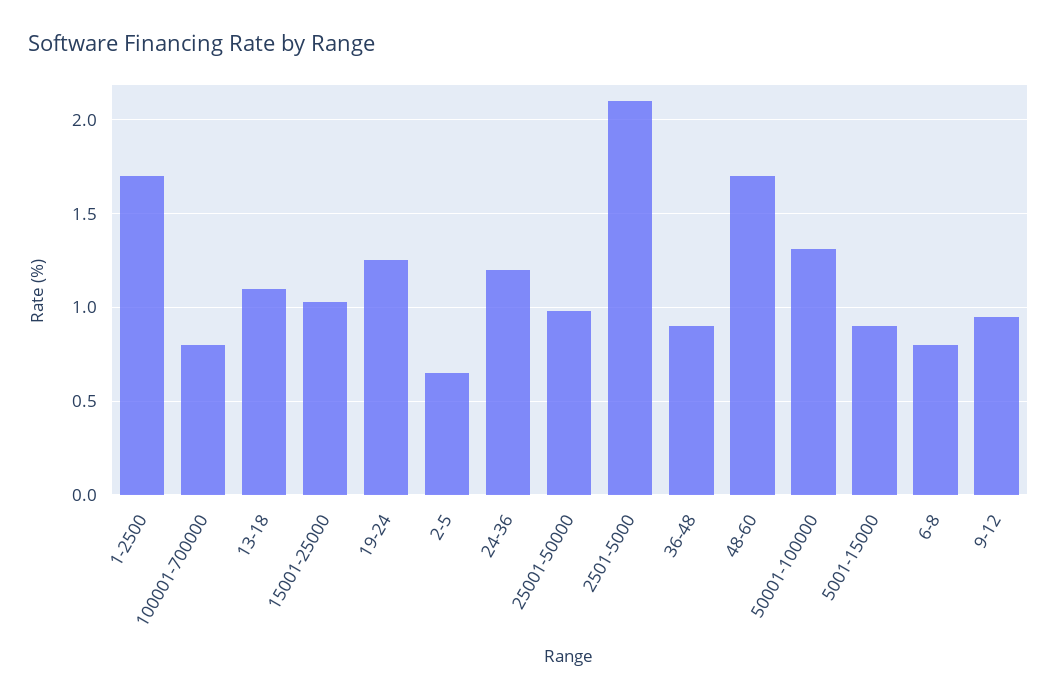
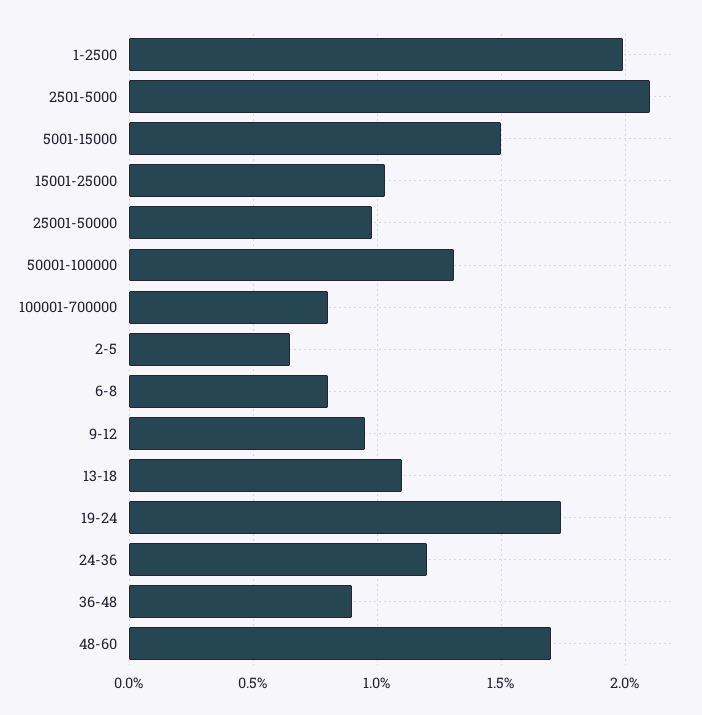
1-2500: 1.7 -> 2
19-24: 1.25 -> 1.75
5001-15000: 0.9 -> 1.5

